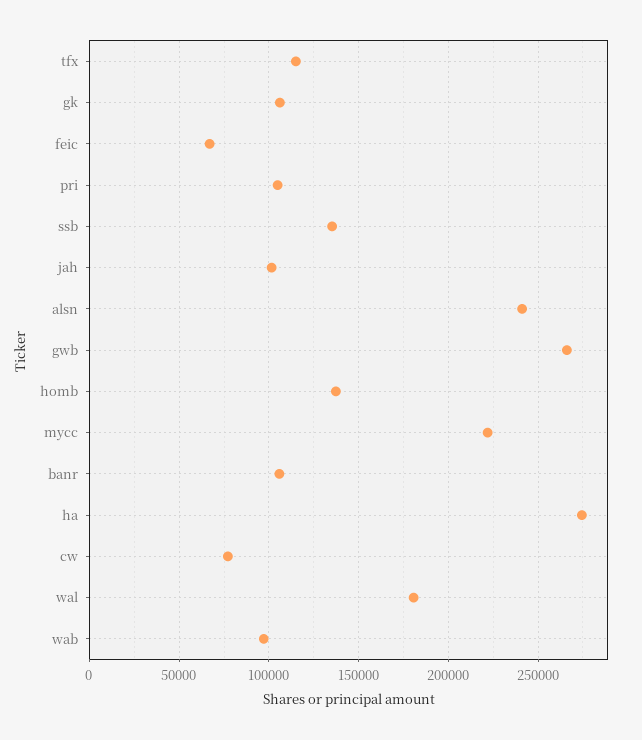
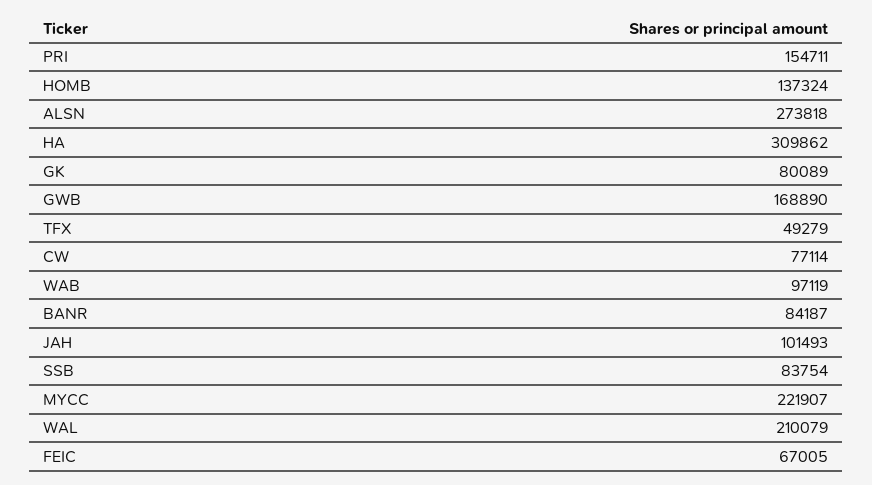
tfx: 115000 -> 49279
gk: 105000 -> 80089
pri: 105000 -> 154711
ssb: 135000 -> 83754
alsn: 240000 -> 273818
gwb: 265000 -> 168890
banr: 105000 -> 84187
ha: 275000 -> 309862
wal: 180000 -> 210079

